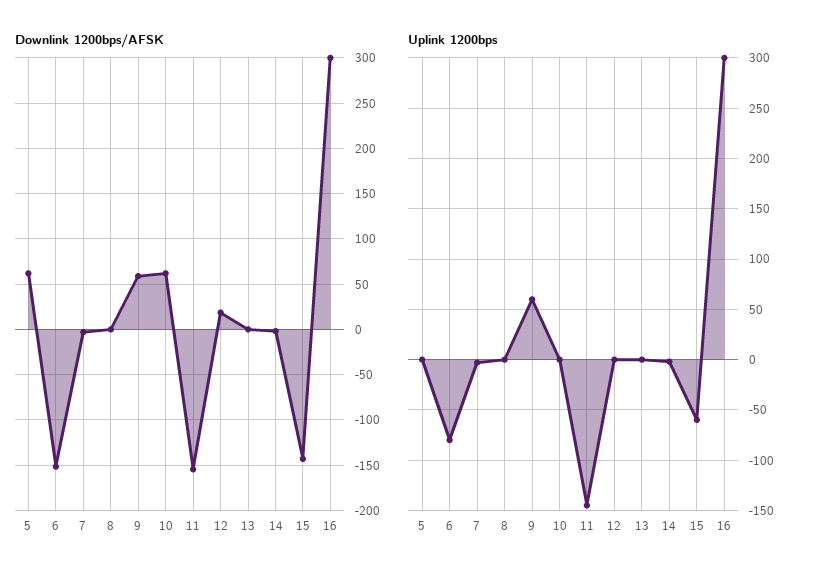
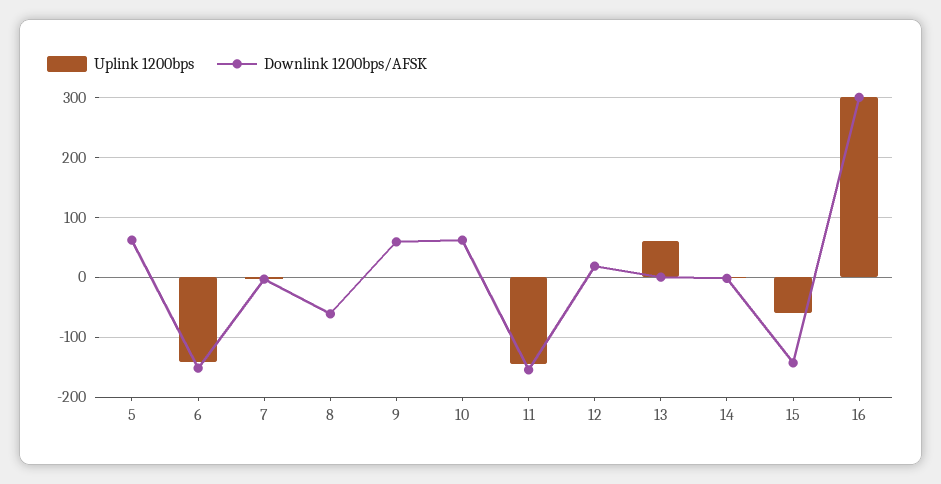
Downlink 1200bps/AFSK, 8: 0 -> -60
Uplink 1200bps, 6: -80 -> -140
Uplink 1200bps, 9: 60 -> 0
Uplink 1200bps, 13: 0 -> 60

